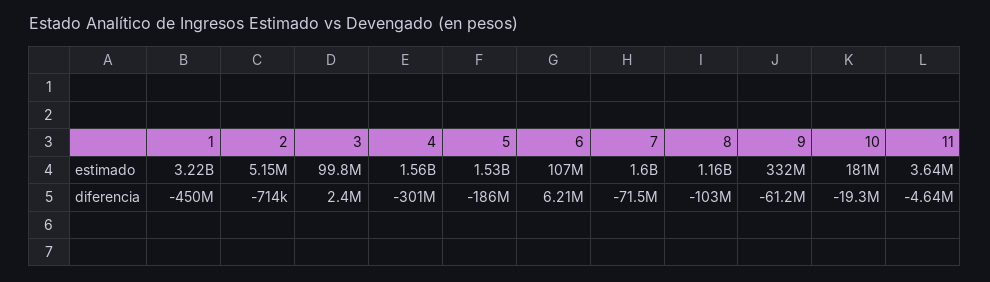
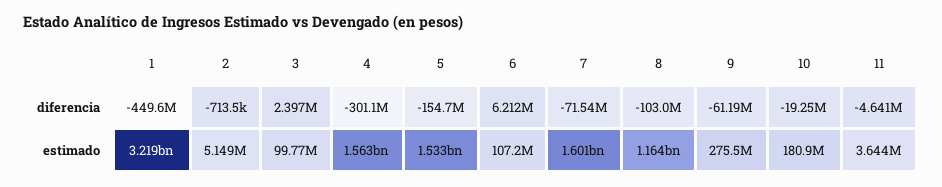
9, estimado: 332000000 -> 275500000
5, diferencia: -186000000 -> -154700000

